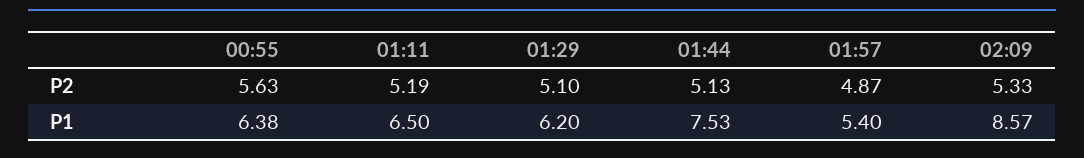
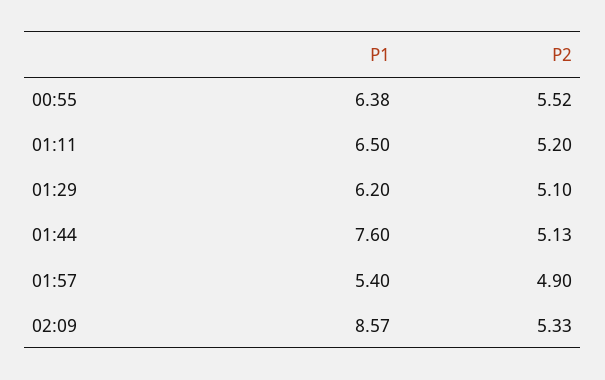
00:55, P2: 5.63 -> 5.52
01:11, P2: 5.19 -> 5.2
01:57, P2: 4.87 -> 4.9
01:44, P1: 7.53 -> 7.6

